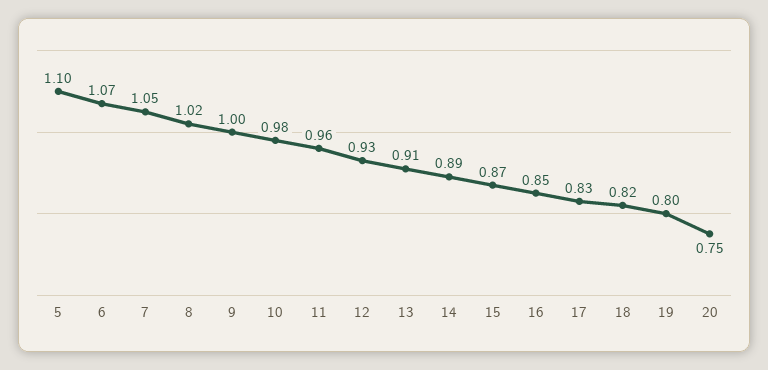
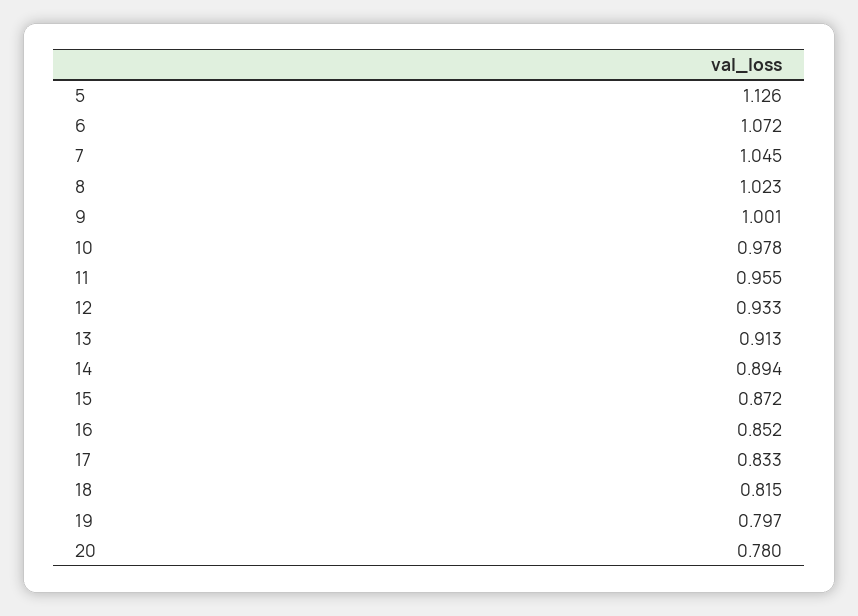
5: 1.1 -> 1.126
20: 0.75 -> 0.78

